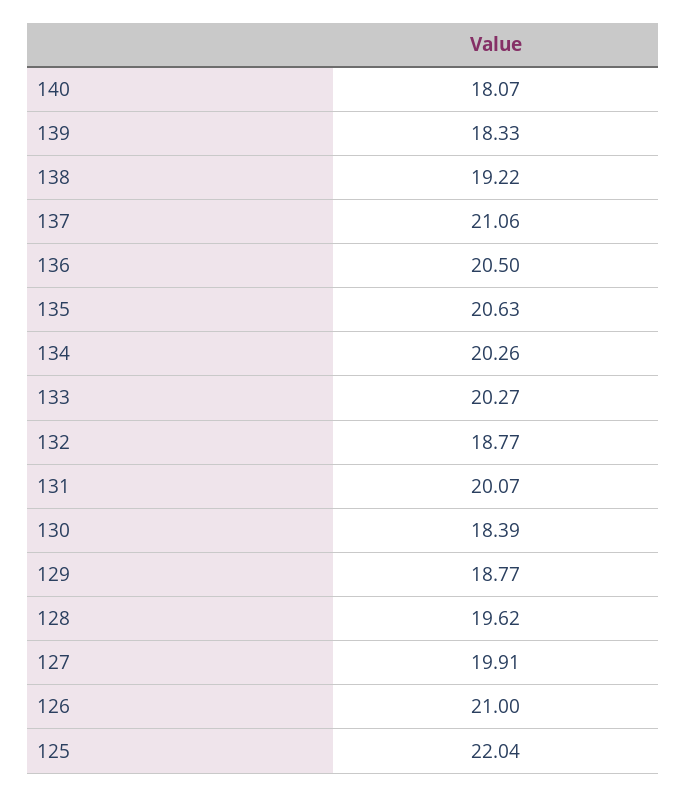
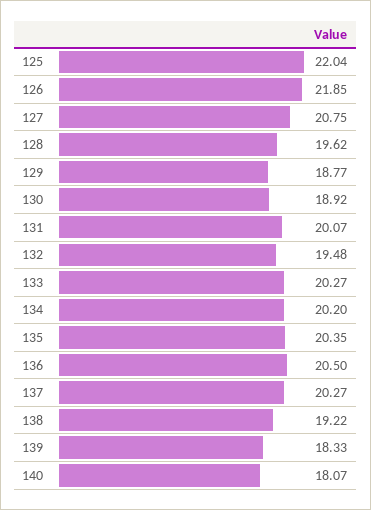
137: 21.06 -> 20.27
135: 20.63 -> 20.35
134: 20.26 -> 20.2
132: 18.77 -> 19.48
130: 18.39 -> 18.92
127: 19.91 -> 20.75
126: 21 -> 21.85

